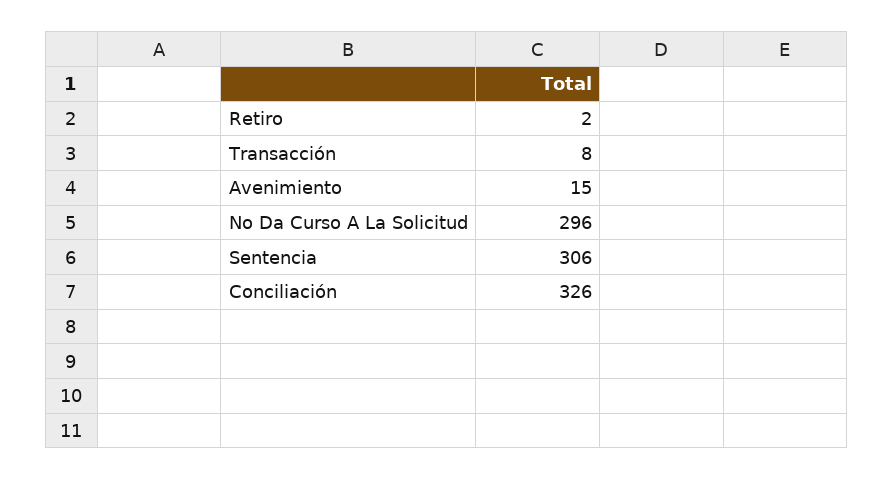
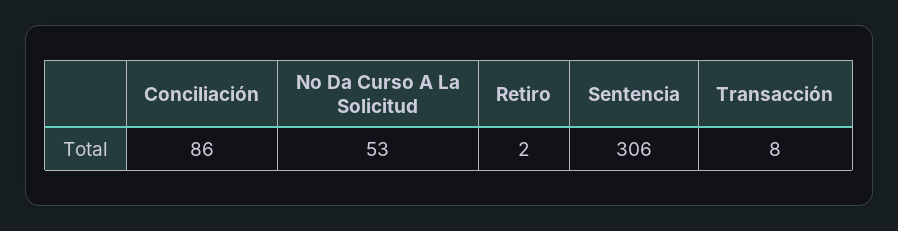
Avenimiento: 15 -> none
No Da Curso A La Solicitud: 296 -> 53
Conciliación: 326 -> 86

